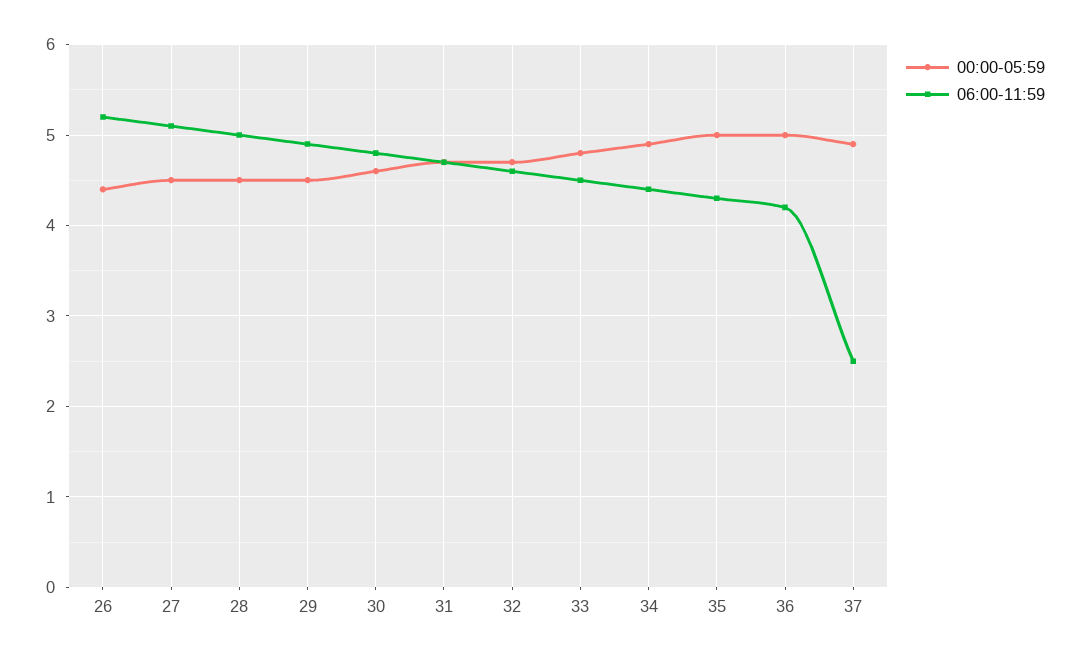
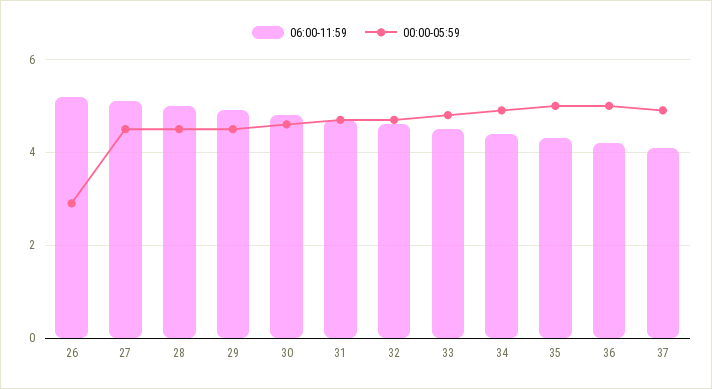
00:00-05:59, 26: 4.4 -> 3
06:00-11:59, 37: 2.5 -> 4

